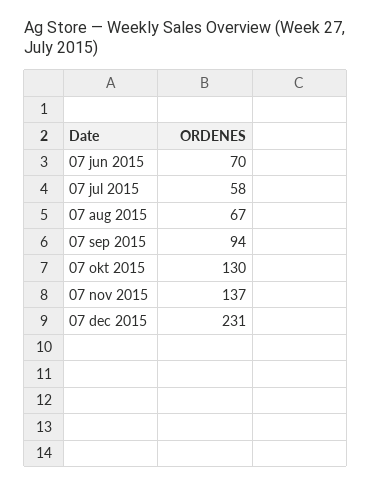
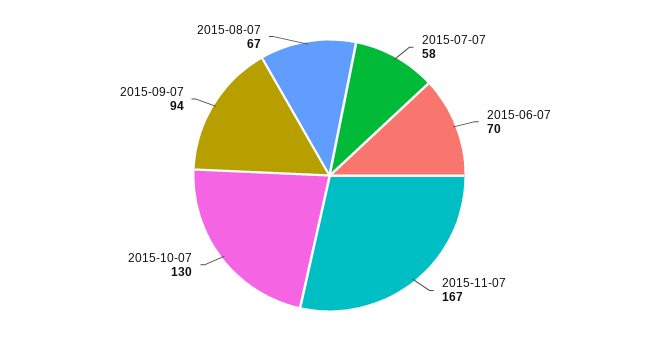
07 nov 2015: 137 -> 167
07 dec 2015: 231 -> none

